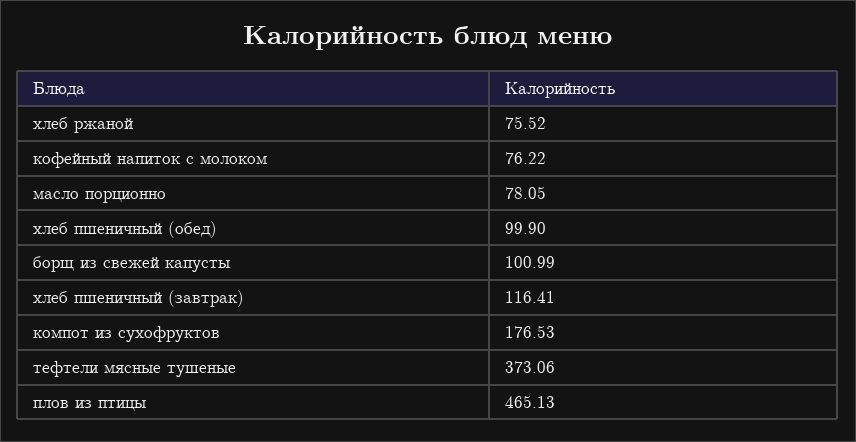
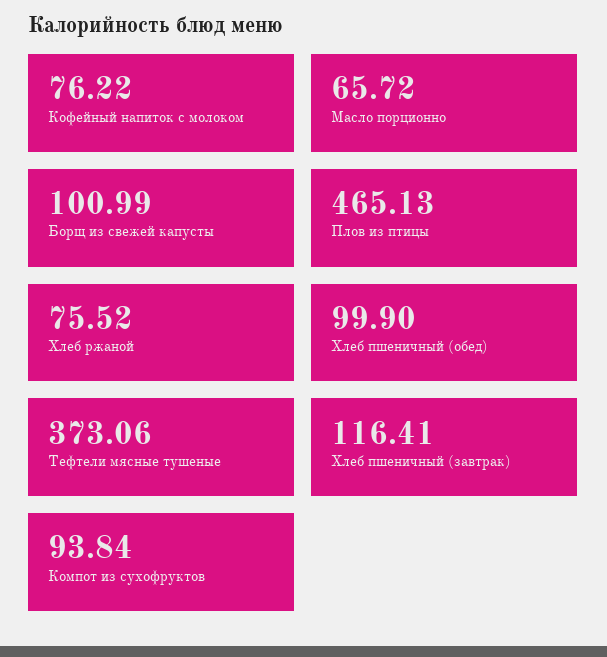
масло порционно: 78.05 -> 65.72
компот из сухофруктов: 176.53 -> 93.84

